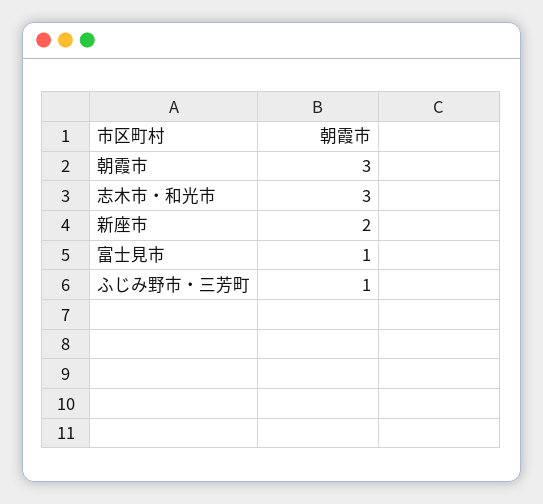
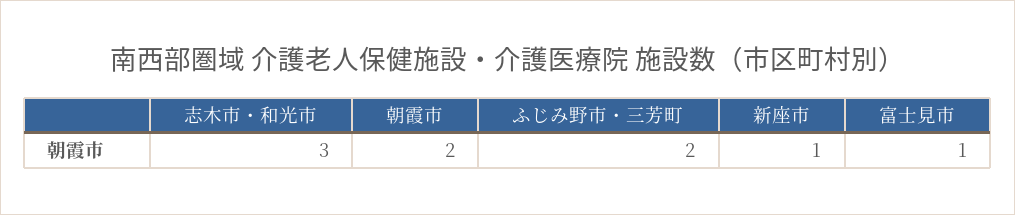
朝霞市: 3 -> 2
新座市: 2 -> 1
ふじみ野市・三芳町: 1 -> 2

